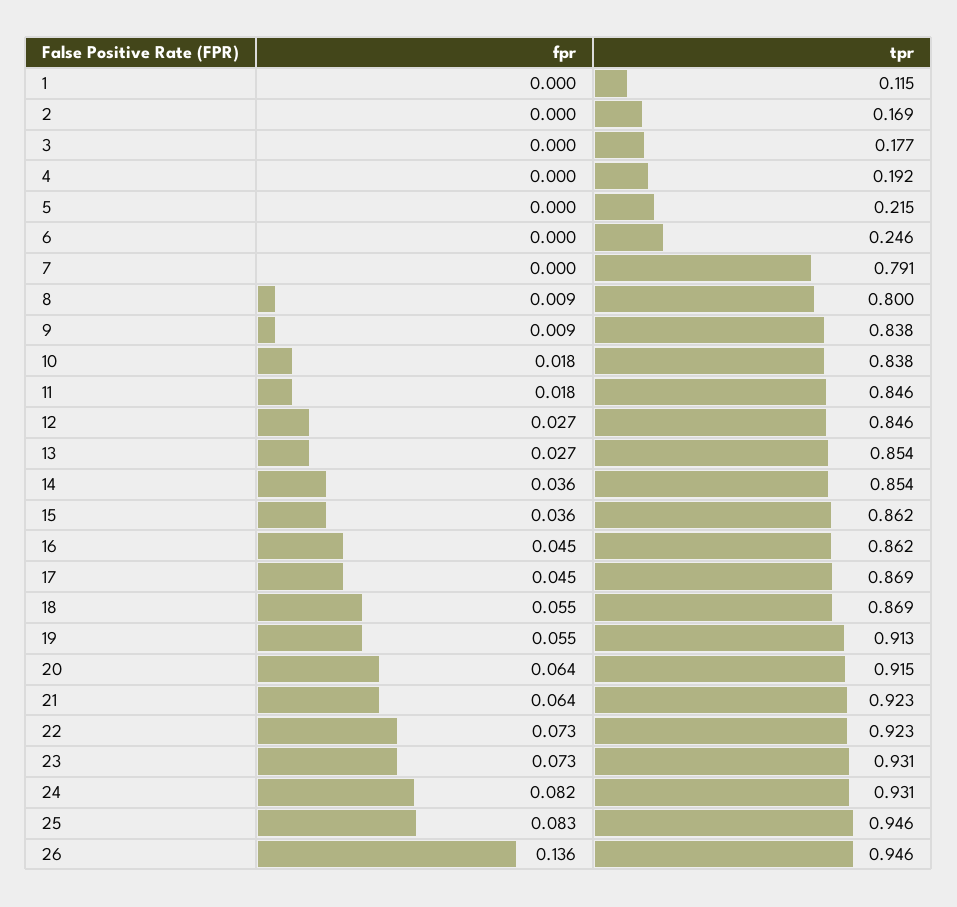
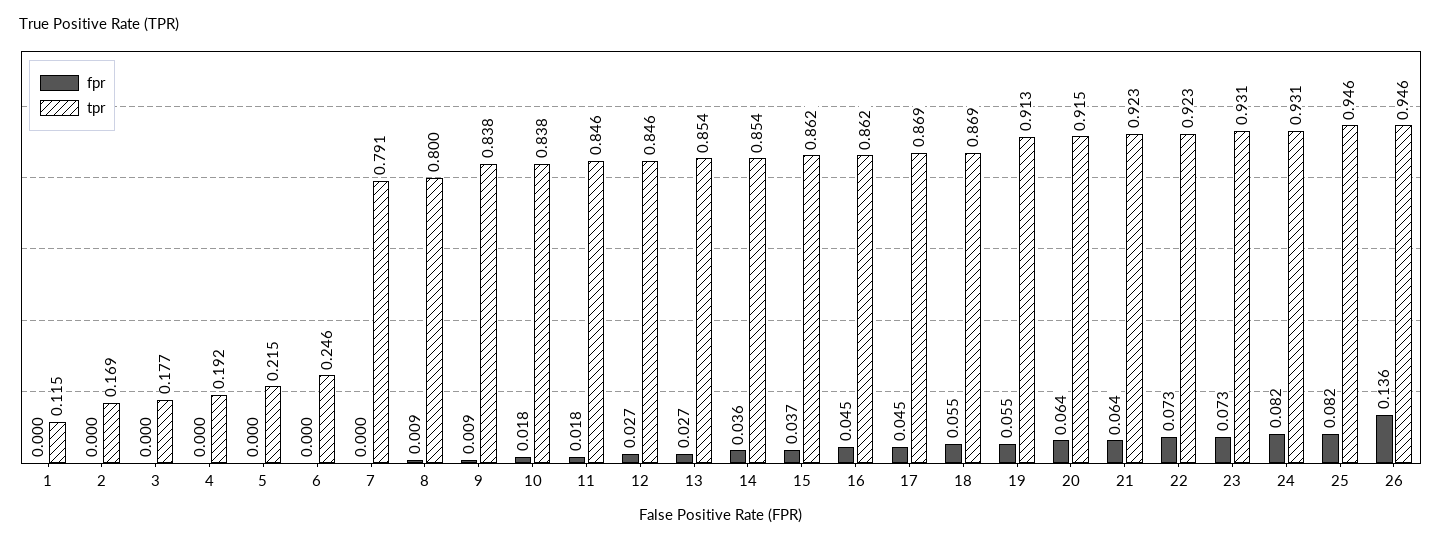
fpr, 15: 0.036 -> 0.037
fpr, 25: 0.083 -> 0.082

